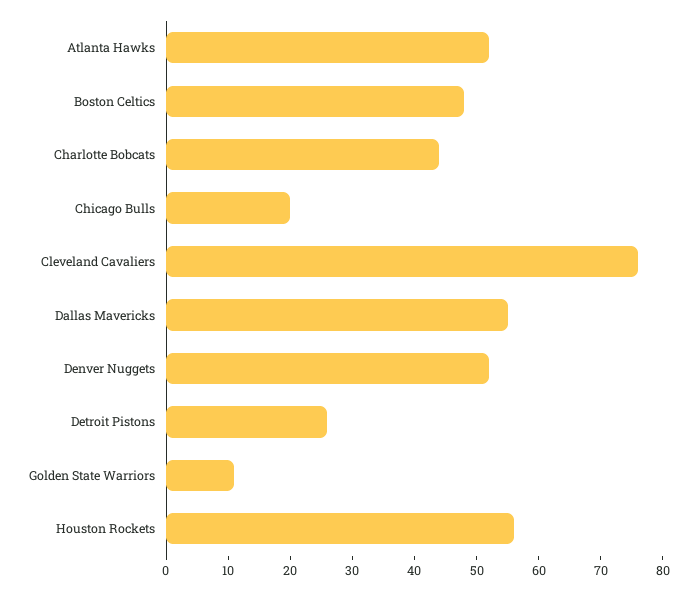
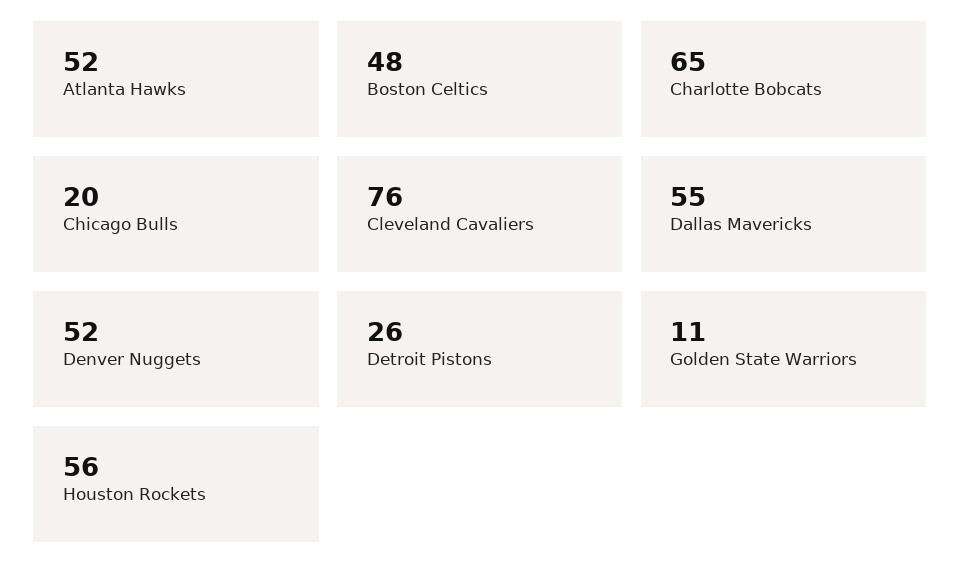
Charlotte Bobcats: 45 -> 65

